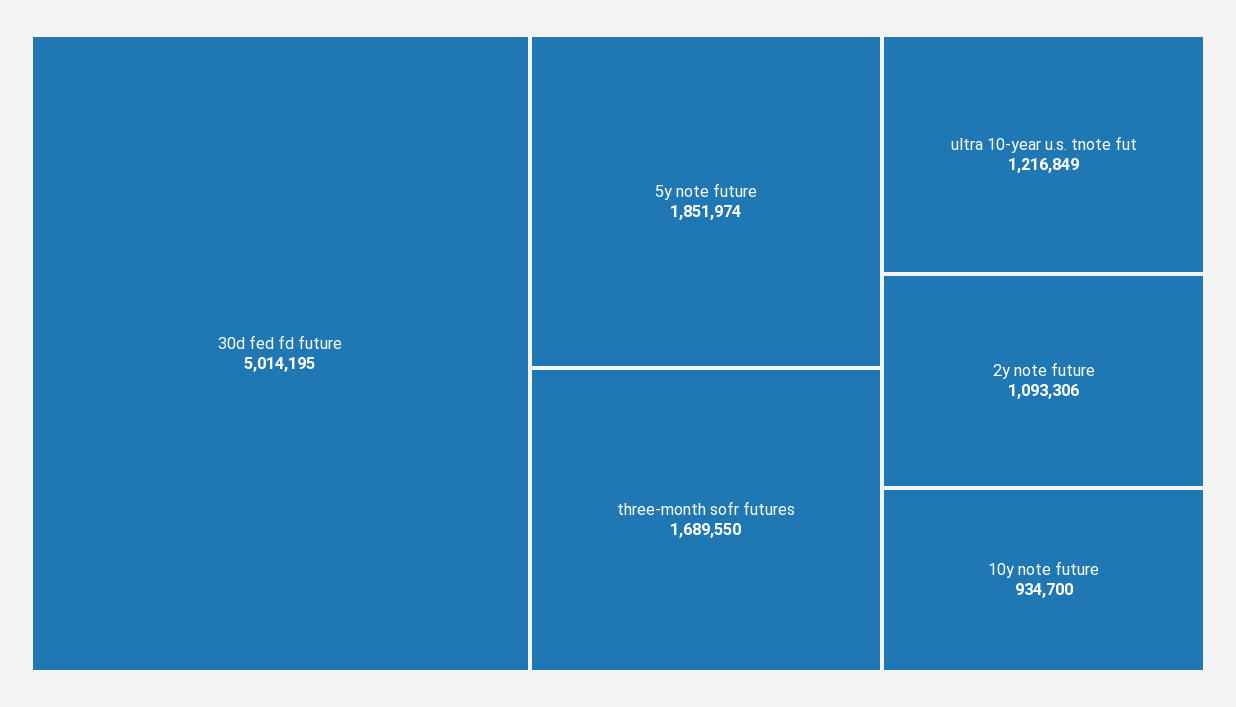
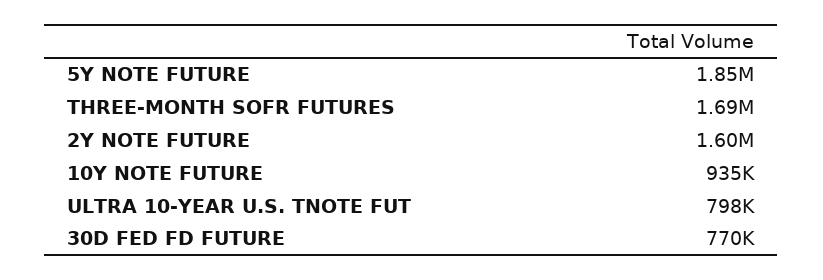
30d fed fd future: 5014195 -> 770000
ultra 10-year u.s. tnote fut: 1216849 -> 798000
2y note future: 1093306 -> 1600000

